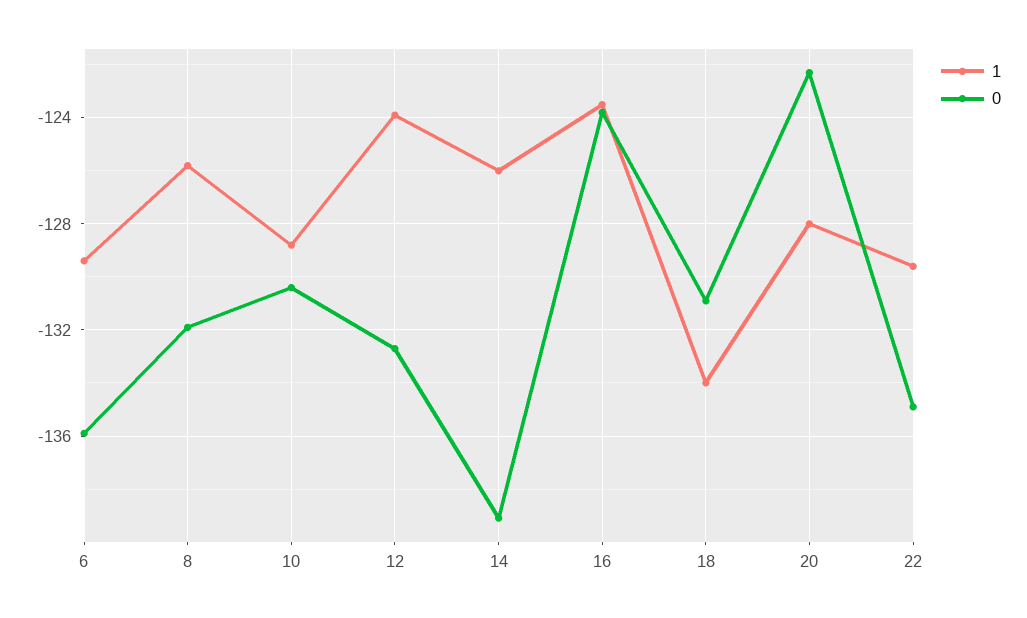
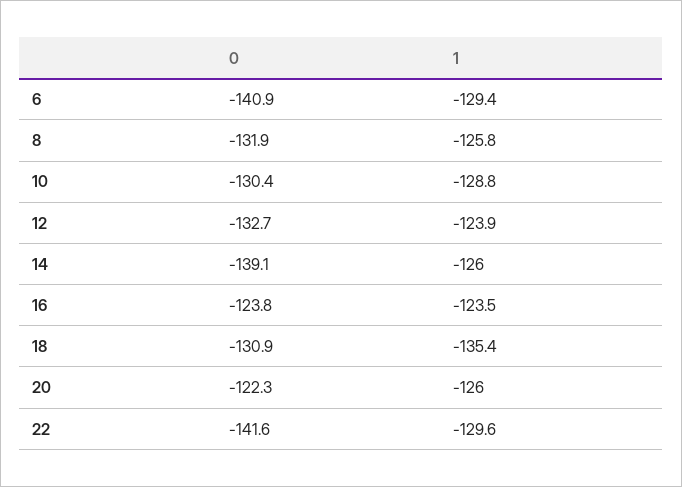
0, 6: -136 -> -140.9
1, 18: -134 -> -135.4
1, 20: -128 -> -126
0, 22: -135 -> -141.6

